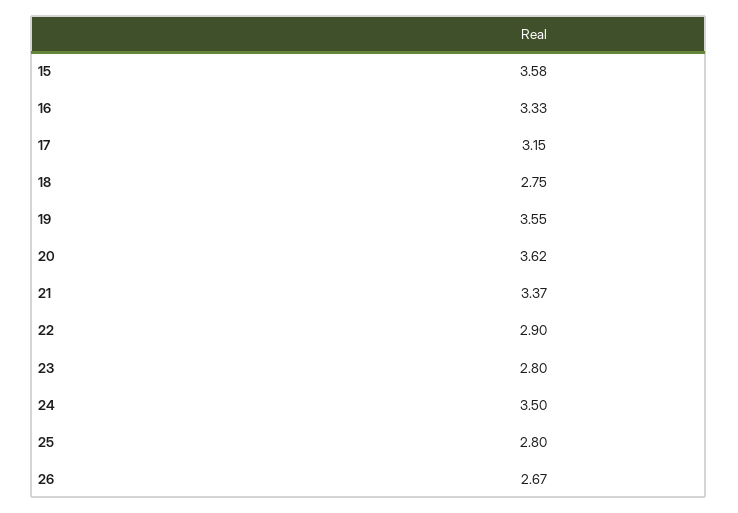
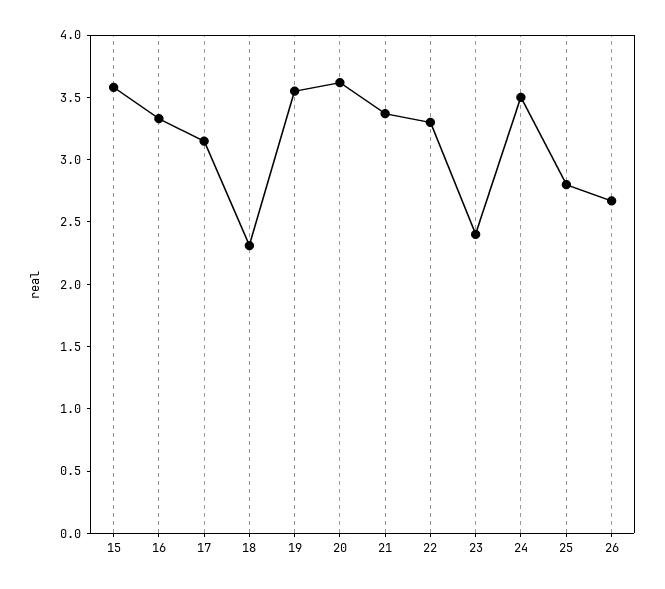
18: 2.75 -> 2.3
22: 2.9 -> 3.3
23: 2.8 -> 2.4

